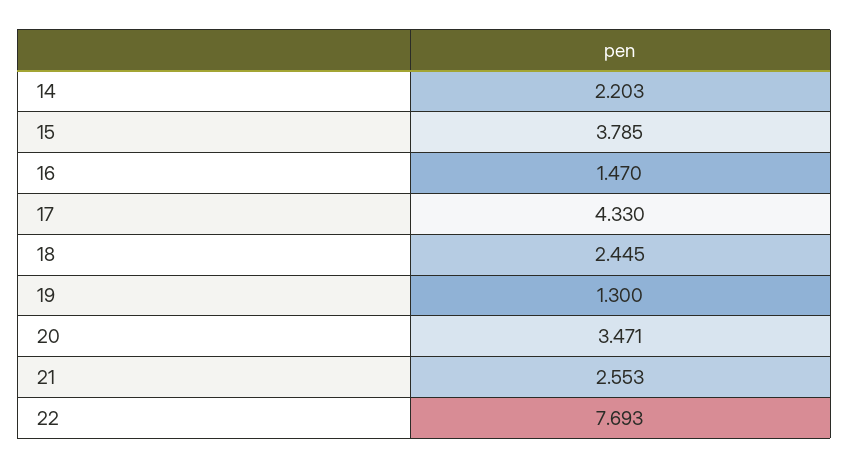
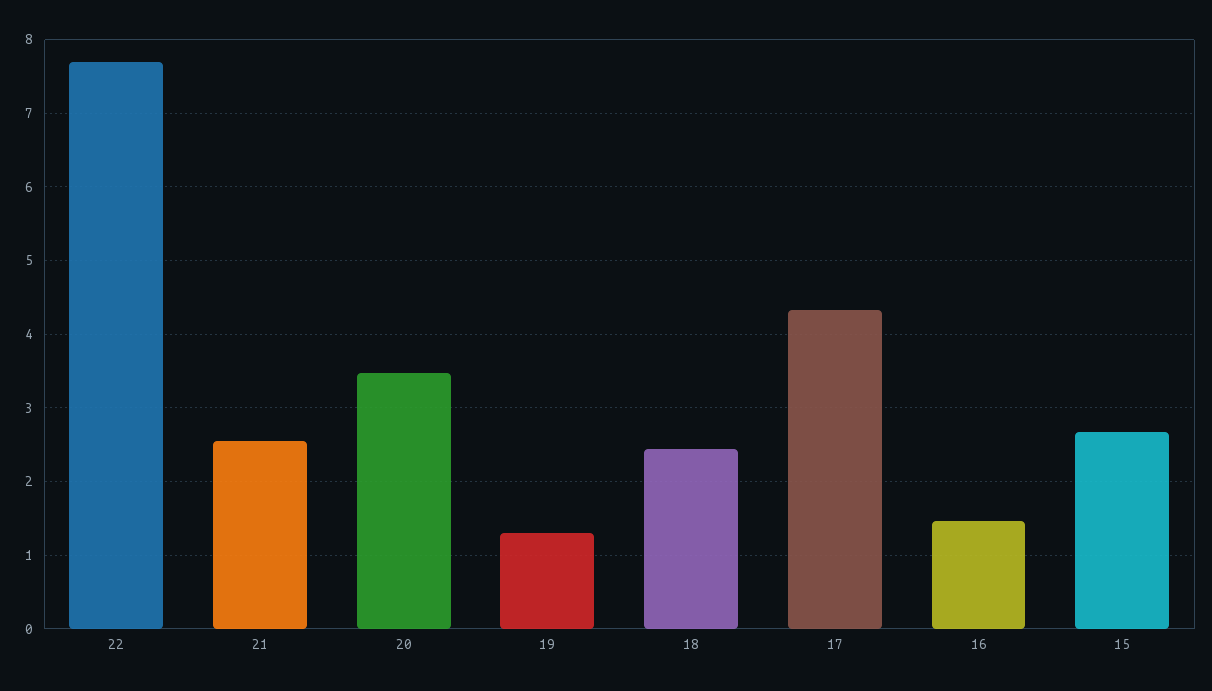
14: 2.203 -> none
15: 3.785 -> 2.7

